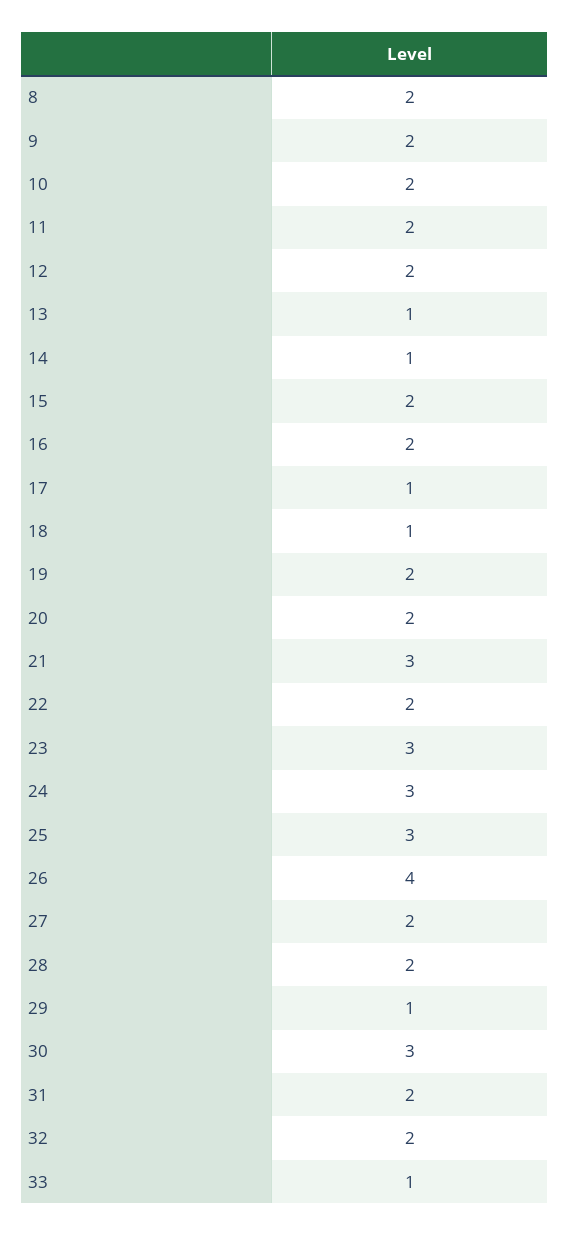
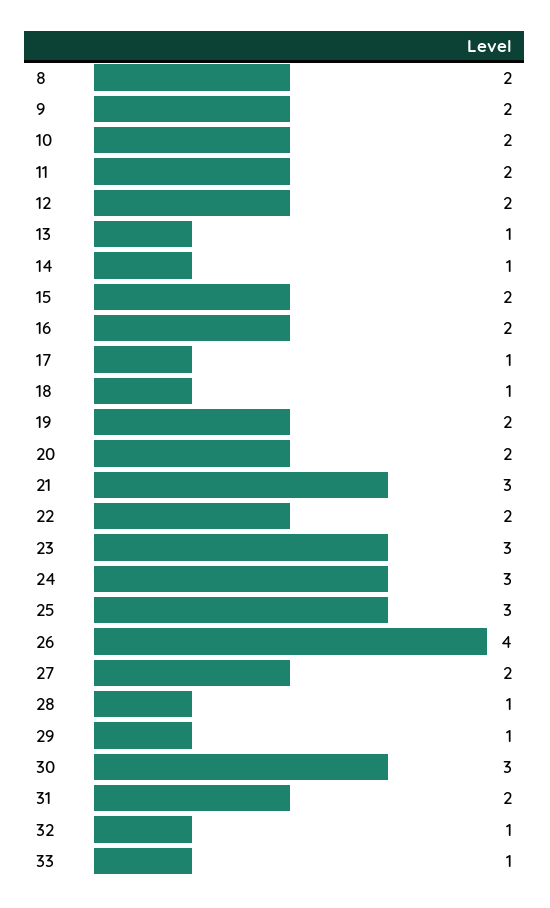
28: 2 -> 1
32: 2 -> 1

